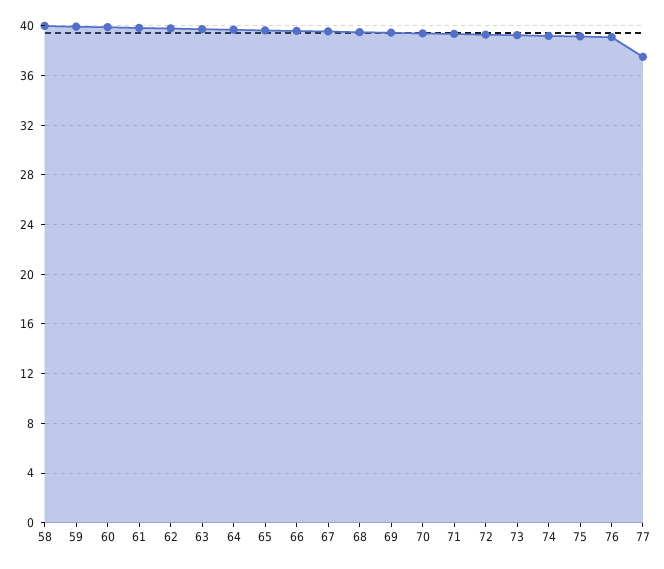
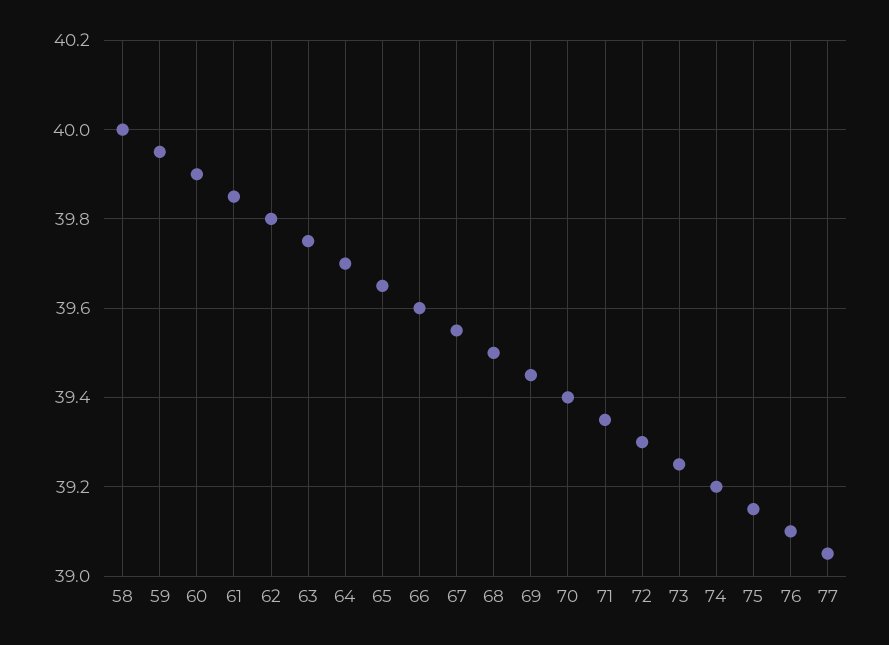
77: 37.5 -> 39.05

